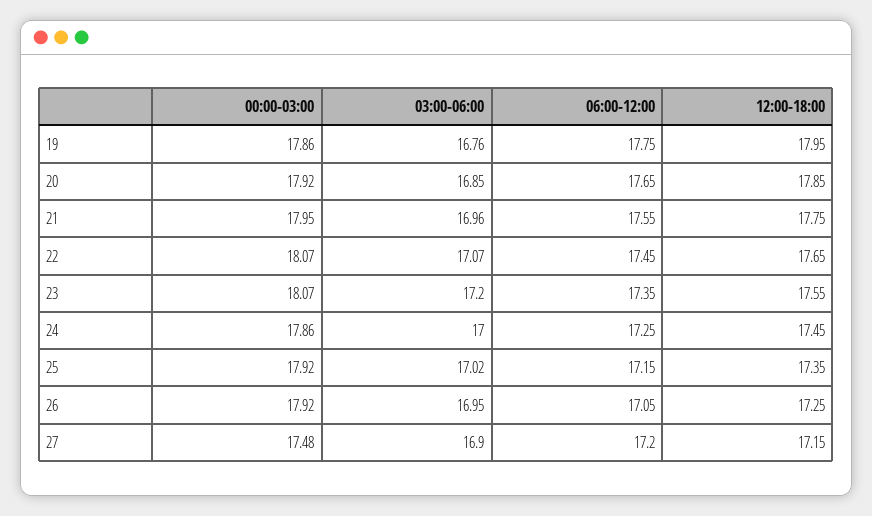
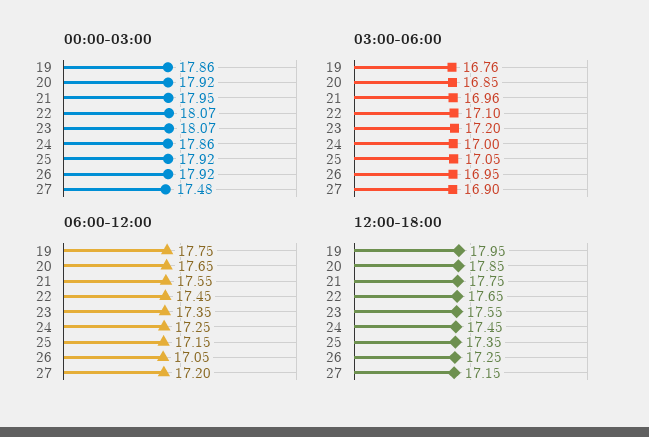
03:00-06:00, 22: 17.07 -> 17.1
03:00-06:00, 25: 17.02 -> 17.05

